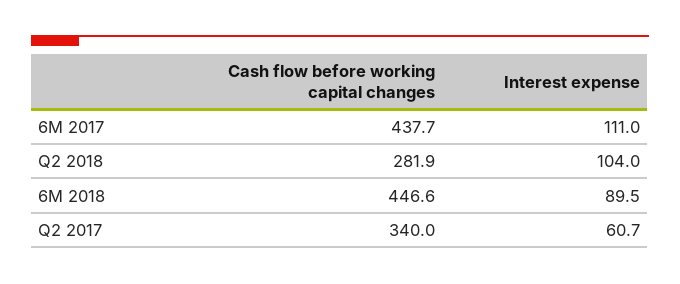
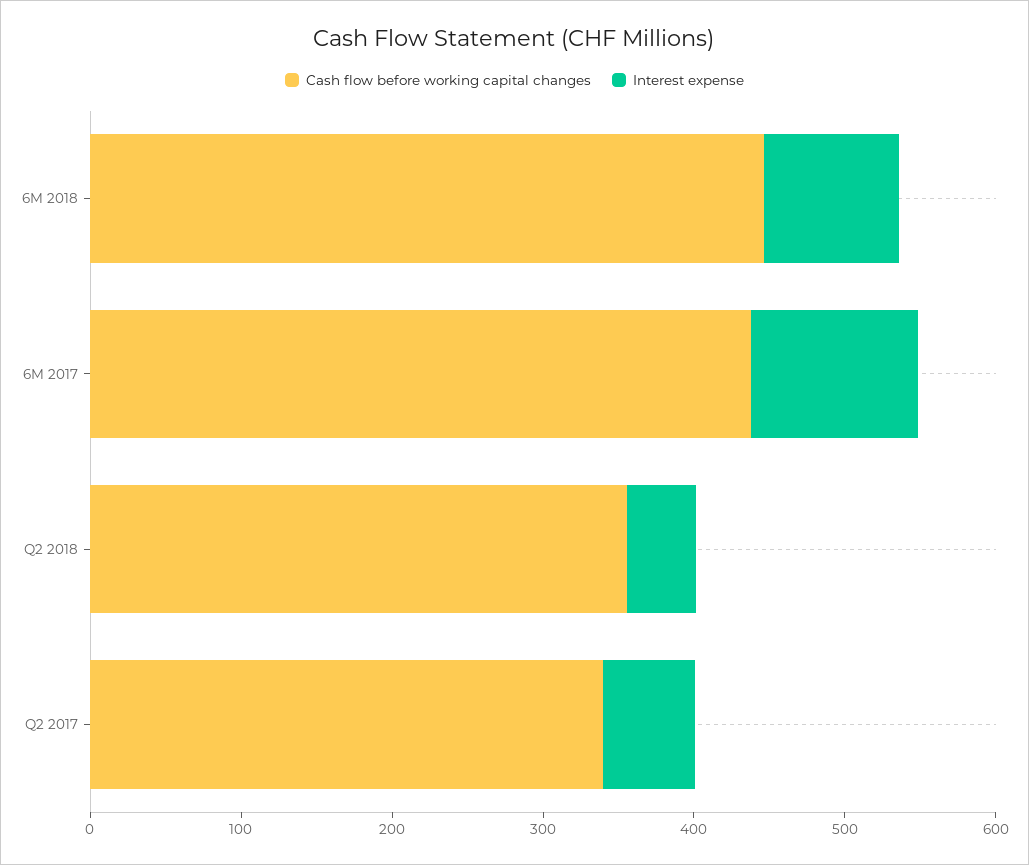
Cash flow before working capital changes, Q2 2018: 281.9 -> 360
Interest expense, Q2 2018: 104 -> 40

